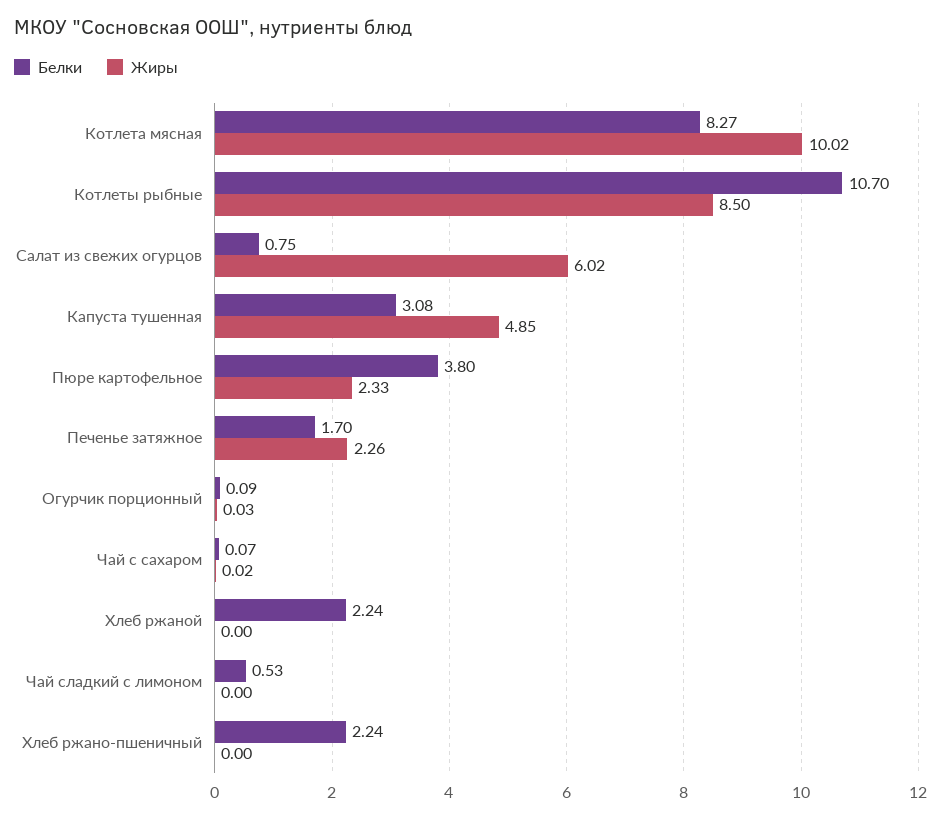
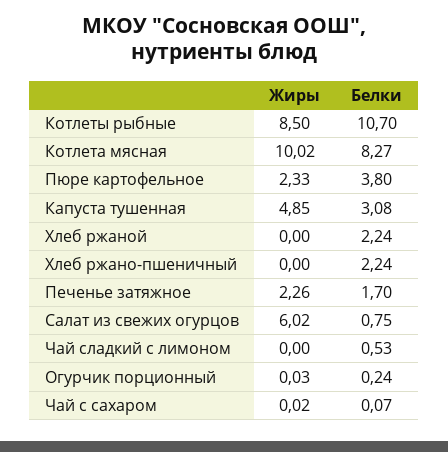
Белки, Огурчик порционный: 0.09 -> 0.24

